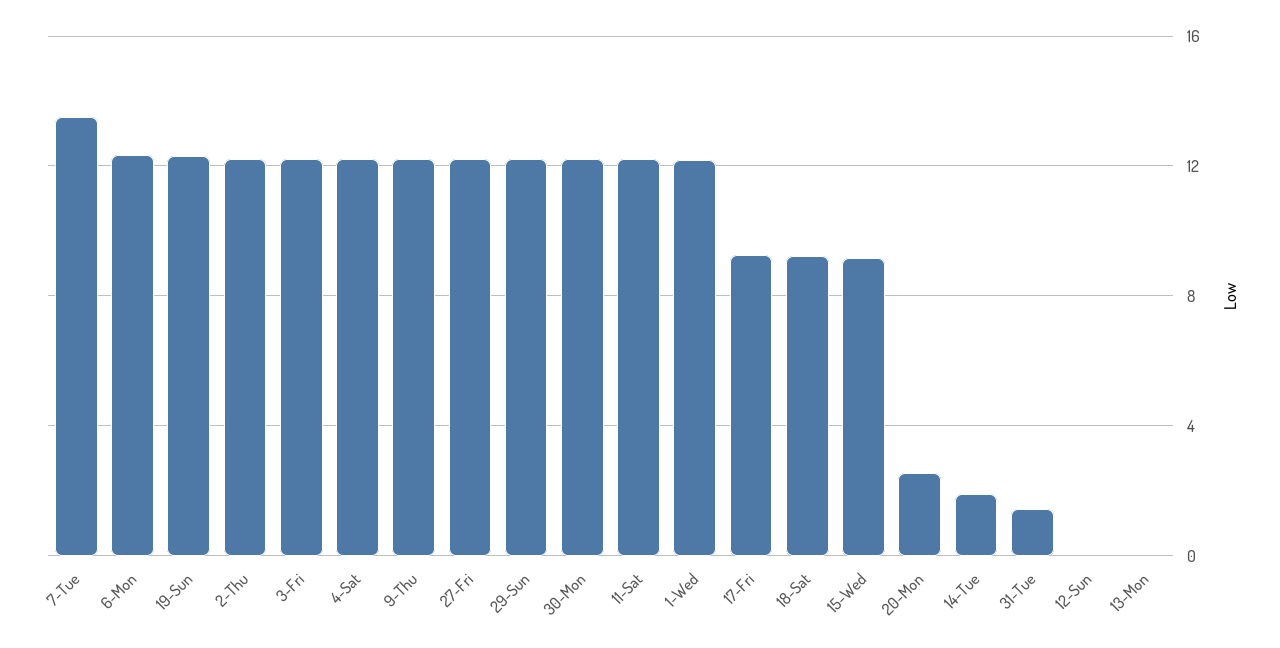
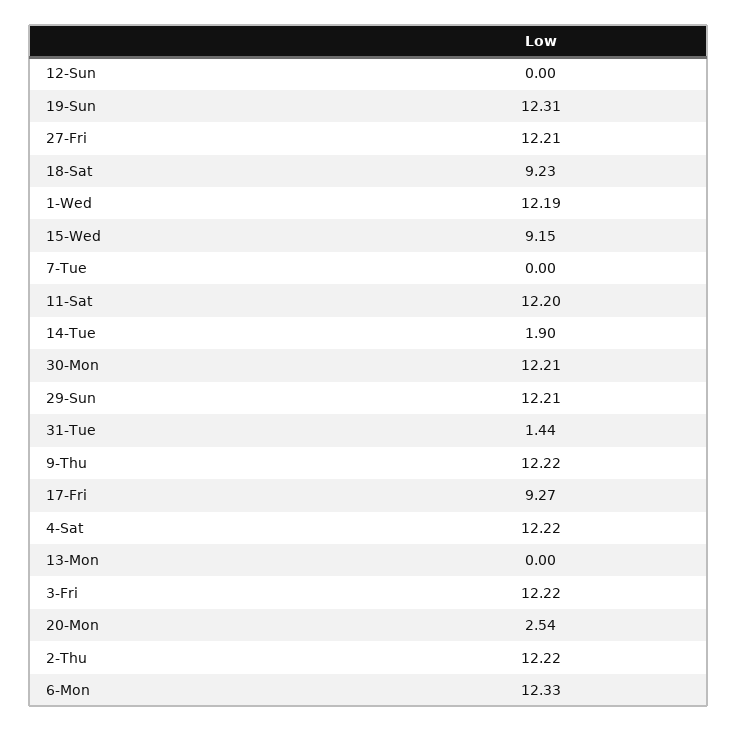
7-Tue: 13.5 -> 0

